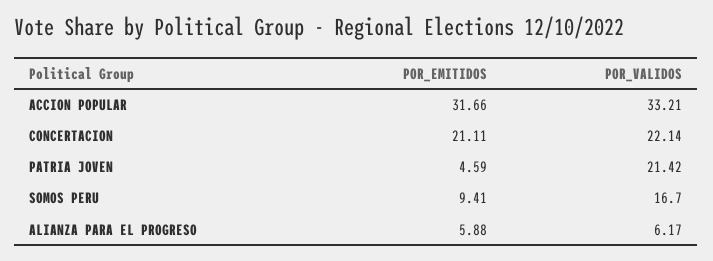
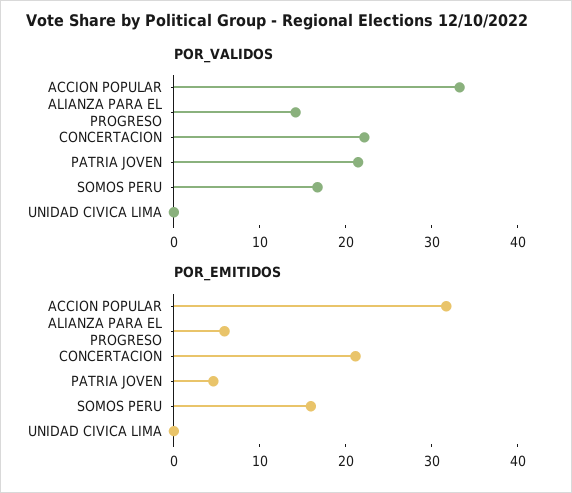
POR_EMITIDOS, SOMOS PERU: 9.41 -> 16
POR_VALIDOS, ALIANZA PARA EL PROGRESO: 6.17 -> 14
POR_VALIDOS, UNIDAD CIVICA LIMA: none -> 0
POR_EMITIDOS, UNIDAD CIVICA LIMA: none -> 0

